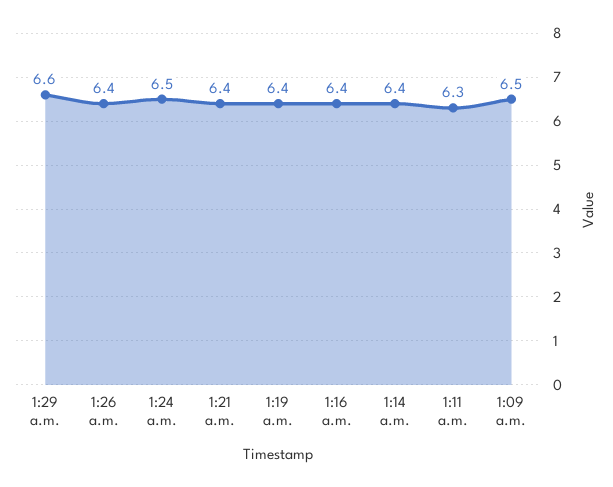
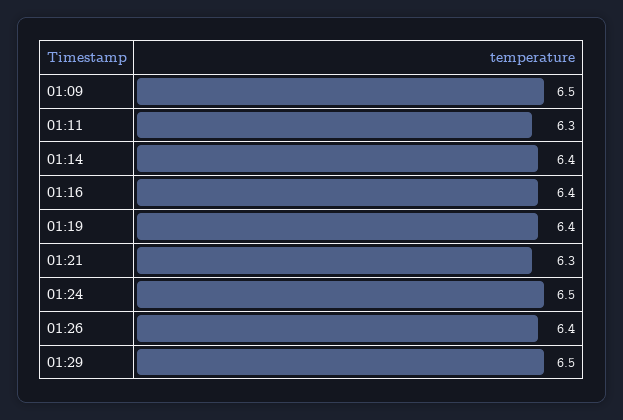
1:29 a.m.: 6.6 -> 6.5
1:21 a.m.: 6.4 -> 6.3

